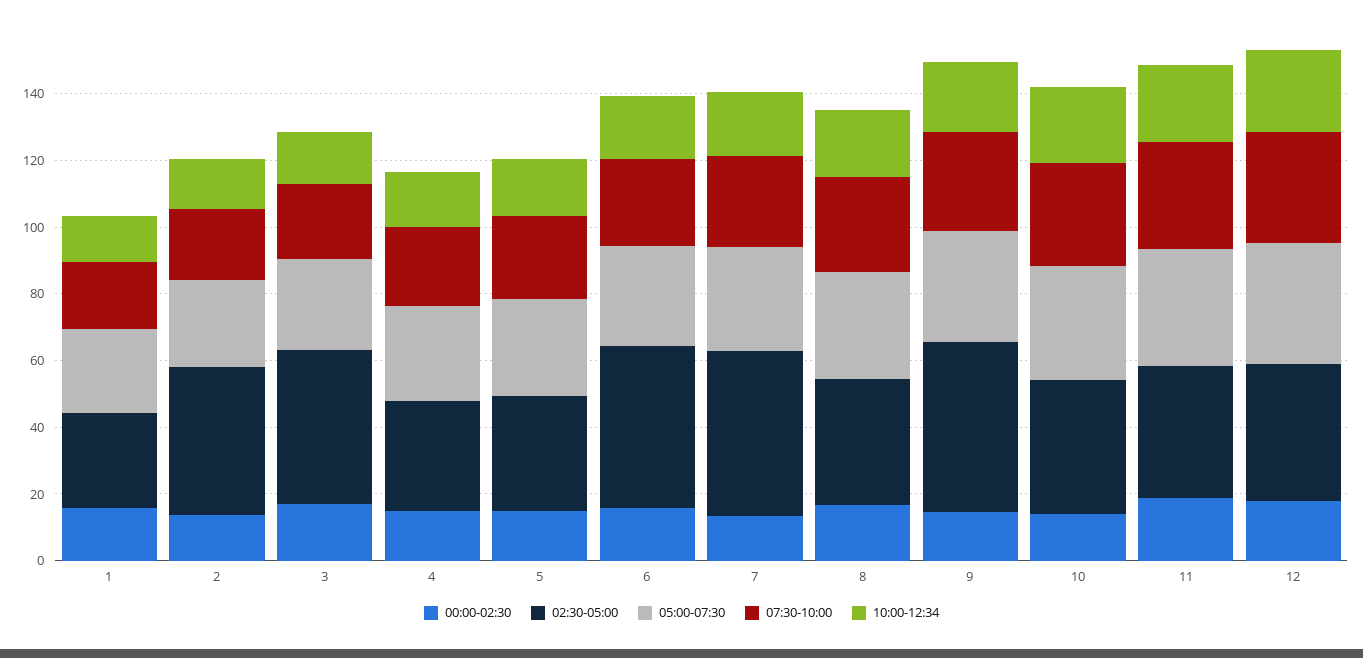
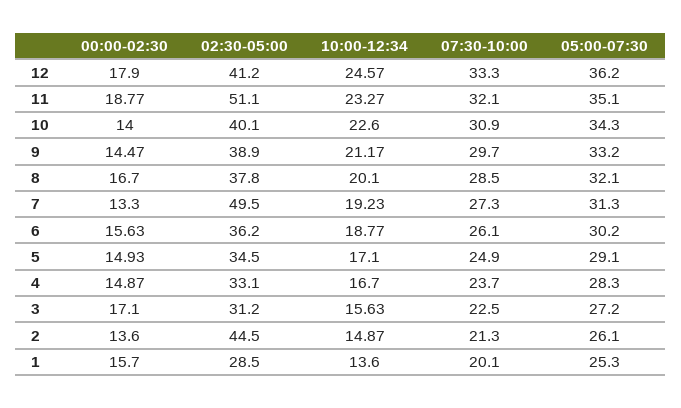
02:30-05:00, 3: 45 -> 31.2
02:30-05:00, 6: 50 -> 36.2
02:30-05:00, 9: 50 -> 38.9
02:30-05:00, 11: 40 -> 51.1

